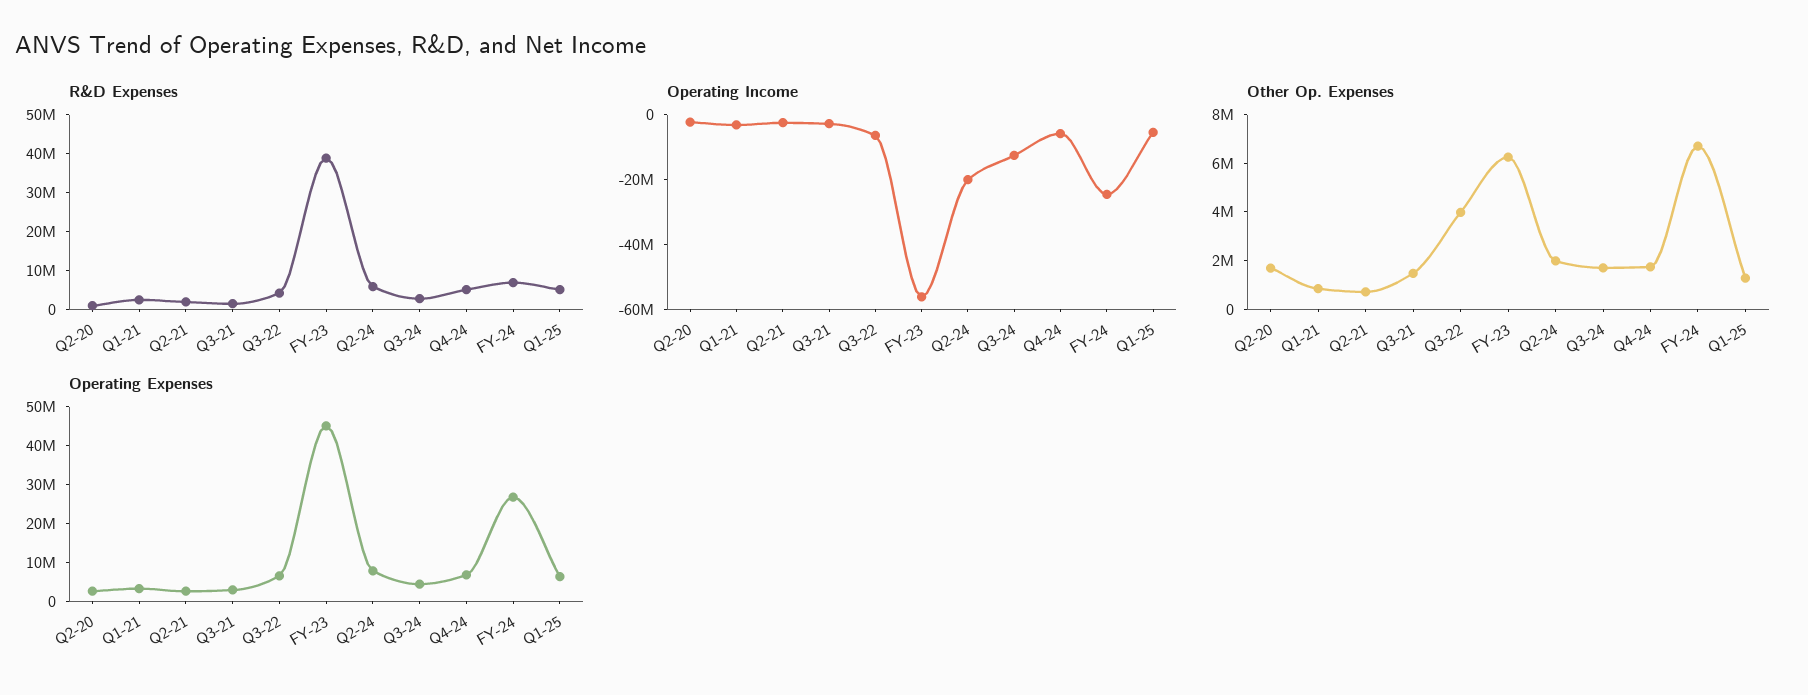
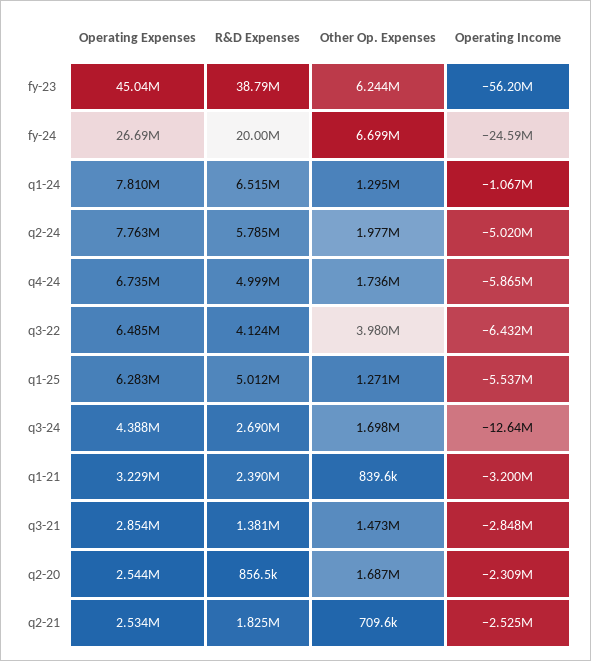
R&D Expenses, FY-24: 7500000 -> 20000000
Operating Income, Q2-24: -20000000 -> -5020000
Operating Expenses, q1-24: none -> 7810000
R&D Expenses, q1-24: none -> 6515000
Other Op. Expenses, q1-24: none -> 1295000
Operating Income, q1-24: none -> -1067000

